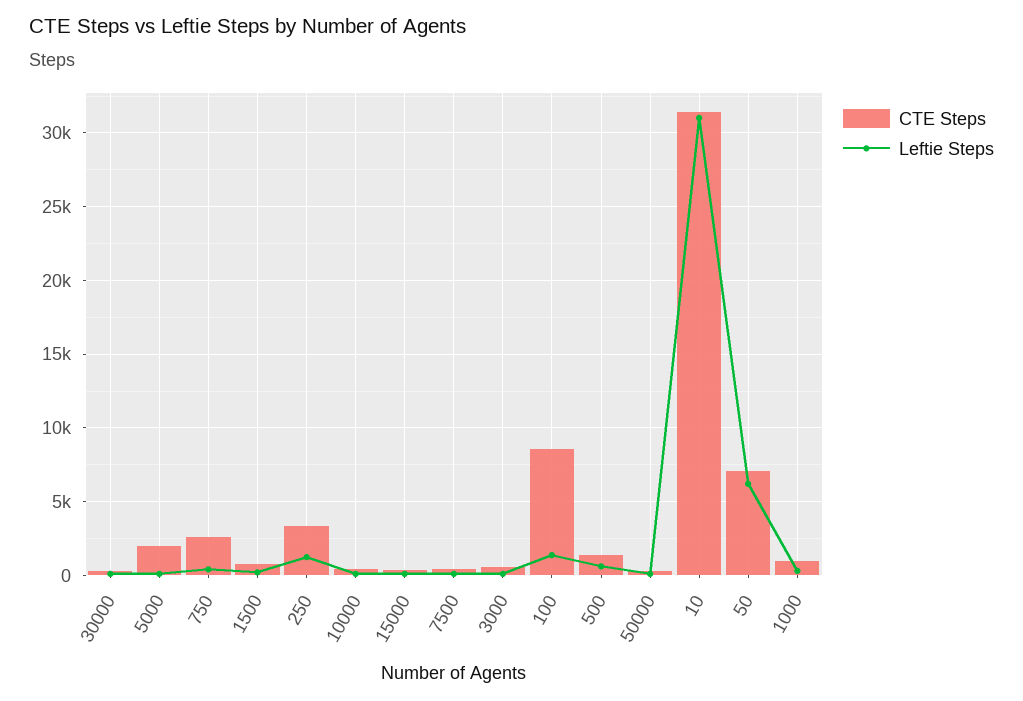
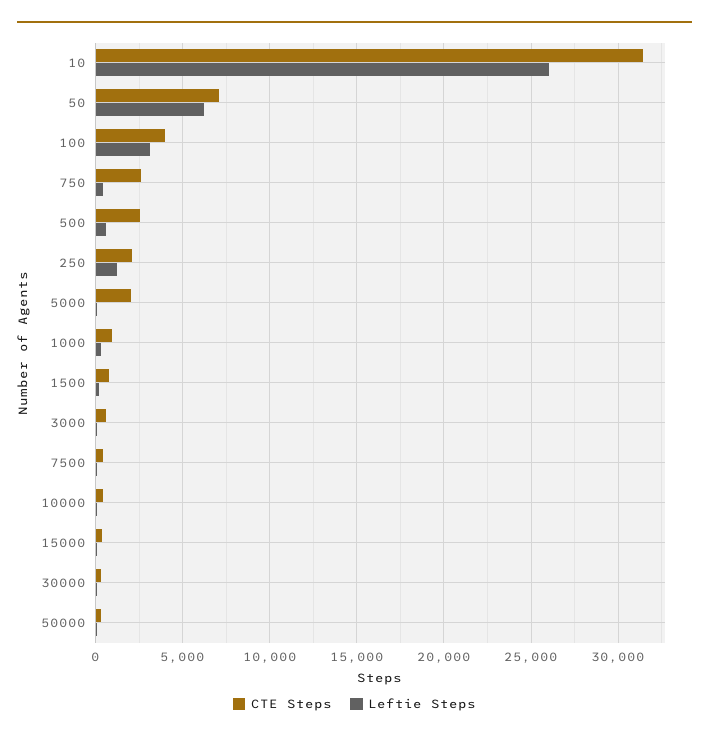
CTE Steps, 250: 3500 -> 2000
CTE Steps, 100: 8500 -> 4000
Leftie Steps, 100: 1500 -> 3000
CTE Steps, 500: 1500 -> 2500
Leftie Steps, 10: 31000 -> 26000

